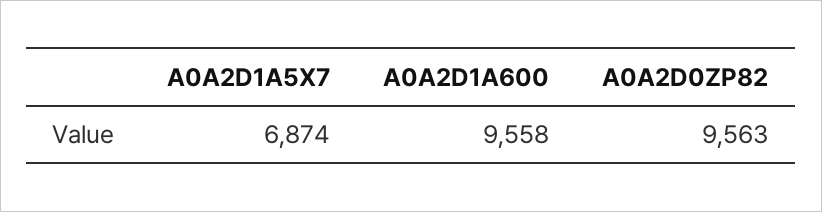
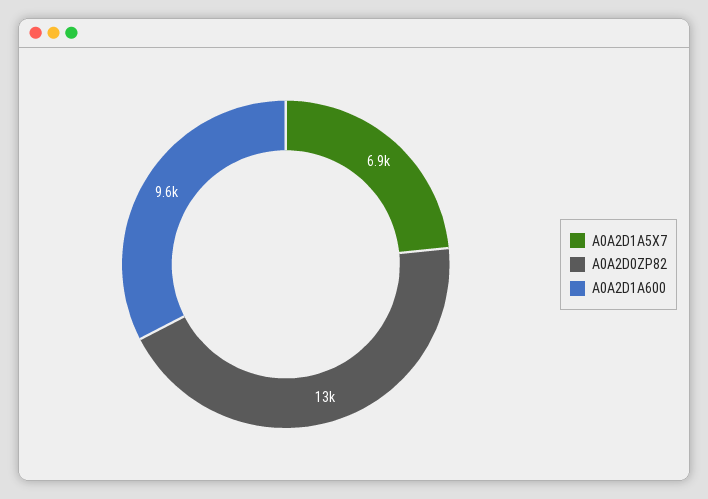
A0A2D0ZP82: 9563 -> 13000

